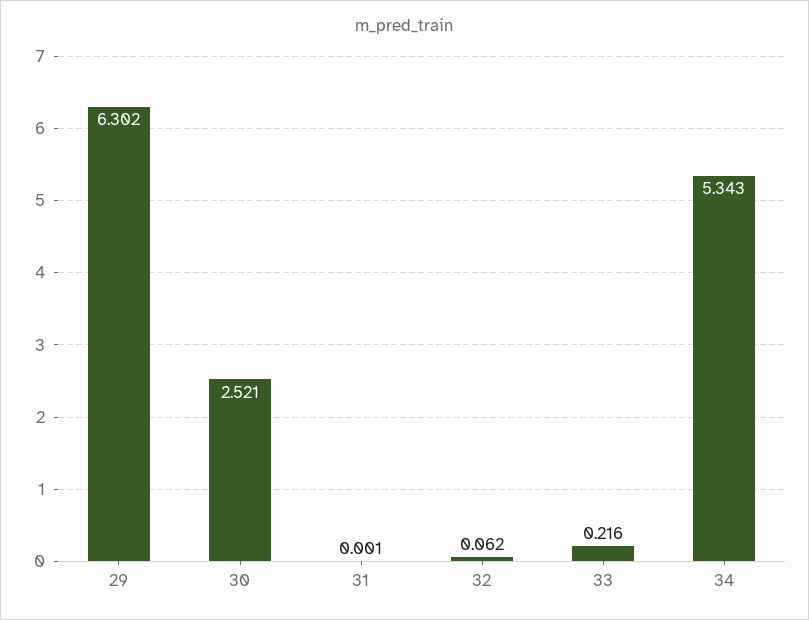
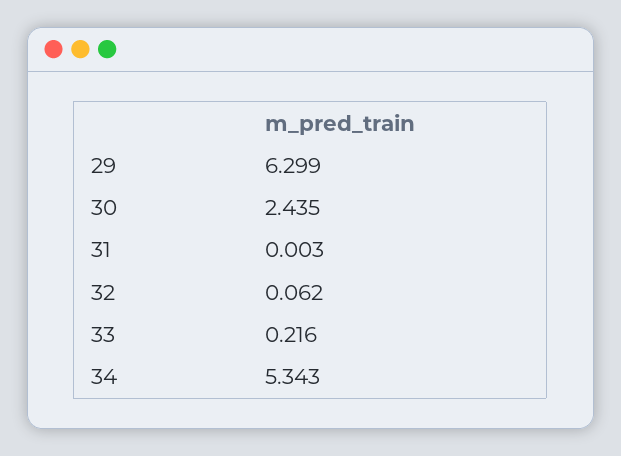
29: 6.302 -> 6.299
30: 2.521 -> 2.435
31: 0.001 -> 0.003

